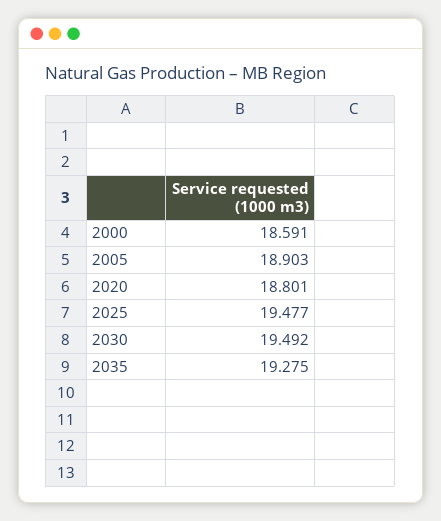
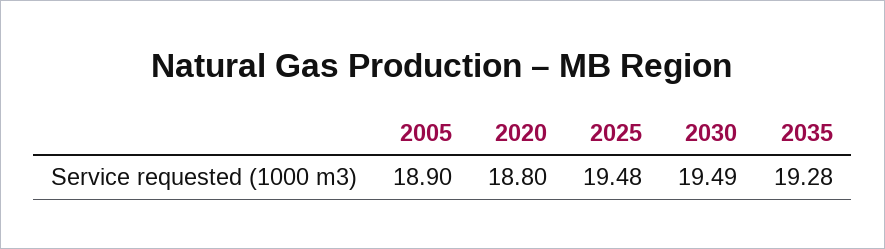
2000: 18.591 -> none

